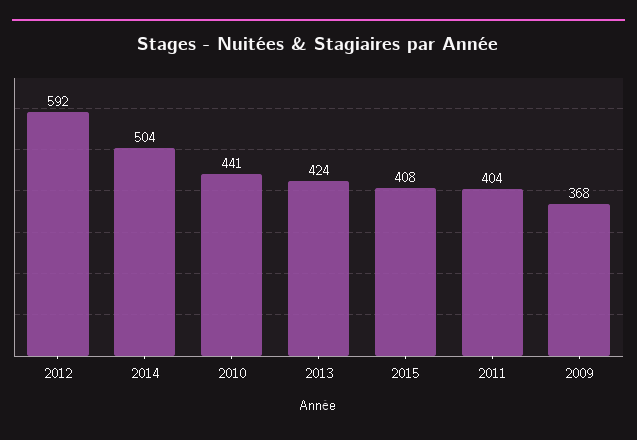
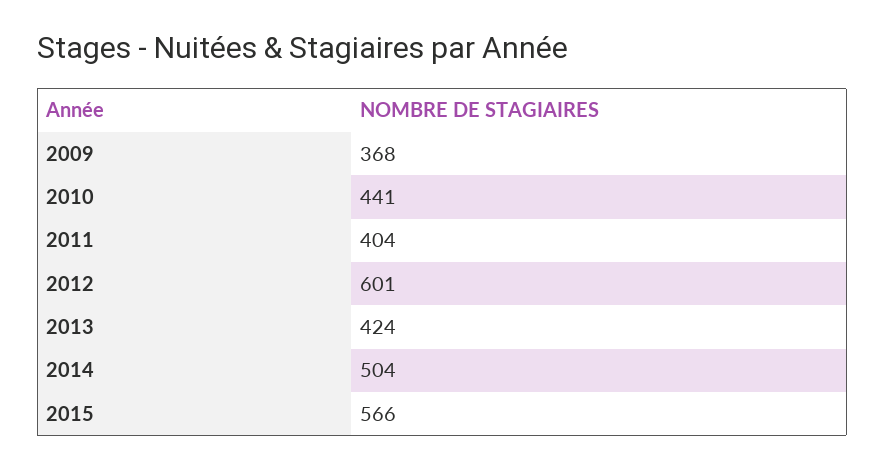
2012: 592 -> 601
2015: 408 -> 566

